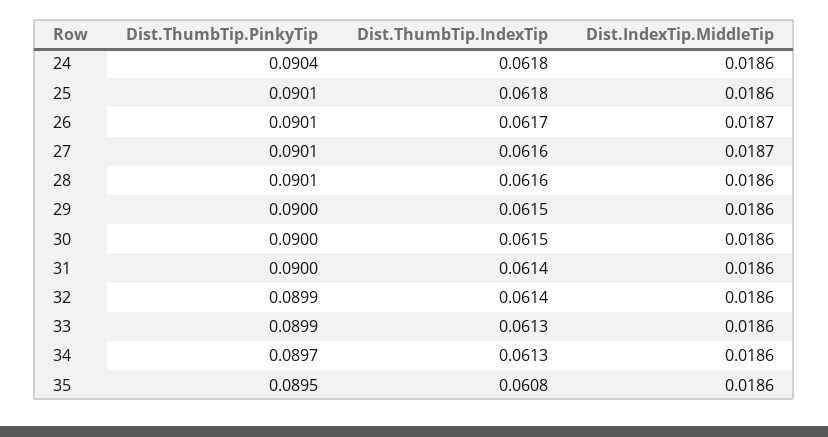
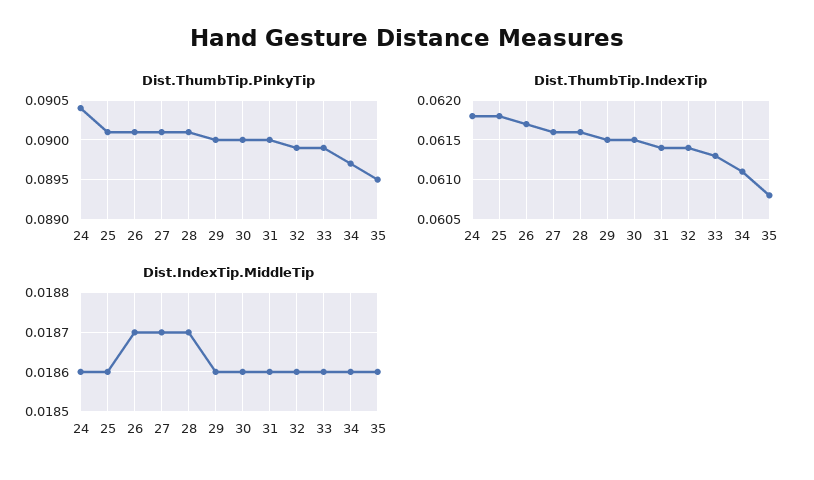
Dist.IndexTip.MiddleTip, 28: 0.0186 -> 0.0187
Dist.ThumbTip.IndexTip, 34: 0.0613 -> 0.0611

